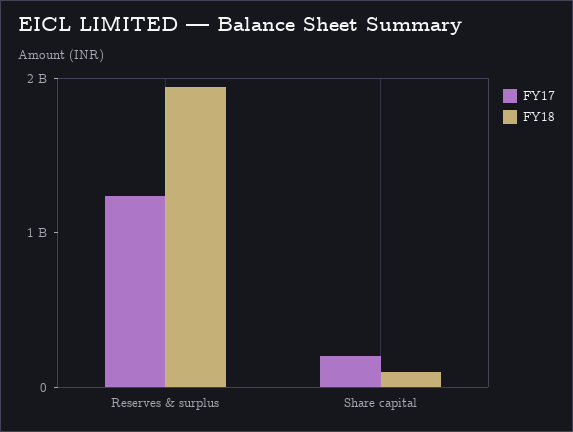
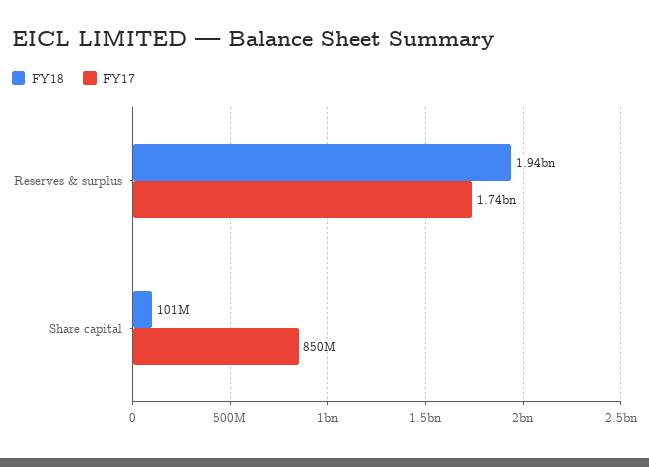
FY17, Reserves & surplus: 1200000000 -> 1740000000
FY17, Share capital: 200000000 -> 850000000

